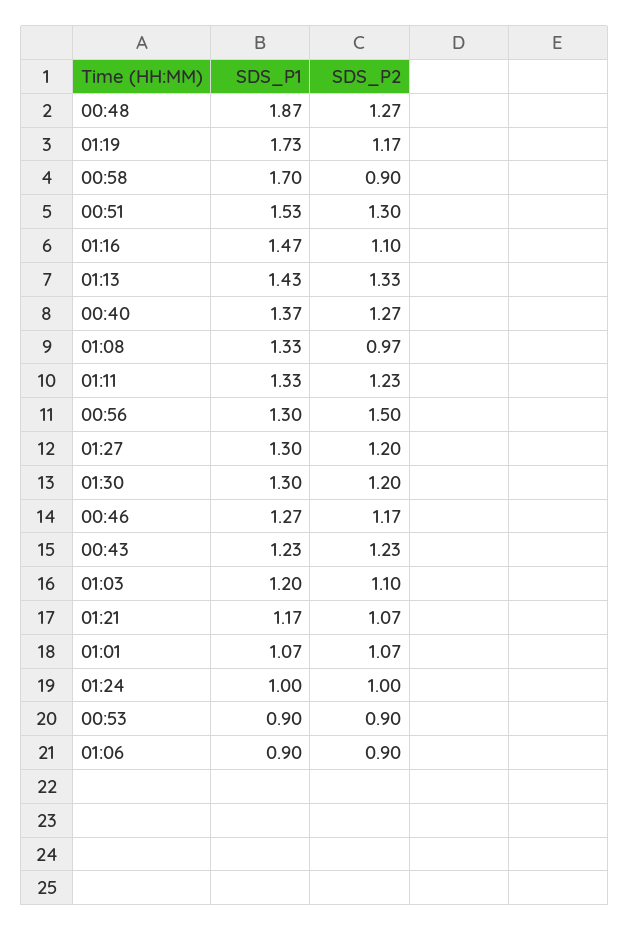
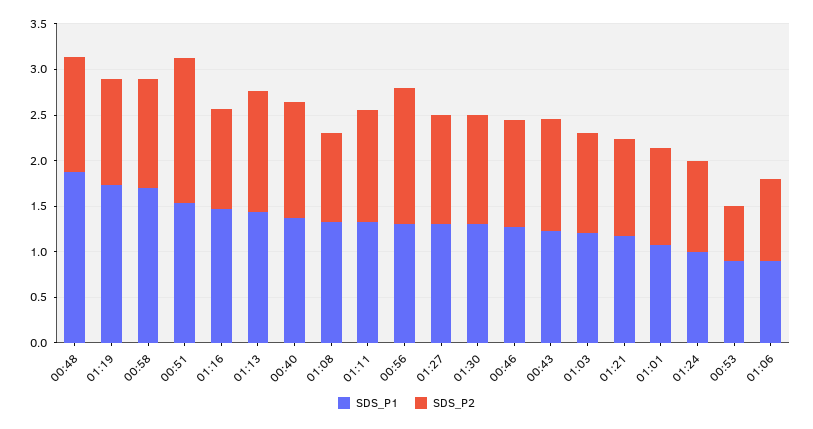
SDS_P2, 00:58: 0.9 -> 1.2
SDS_P2, 00:51: 1.3 -> 1.6
SDS_P2, 00:53: 0.9 -> 0.6

